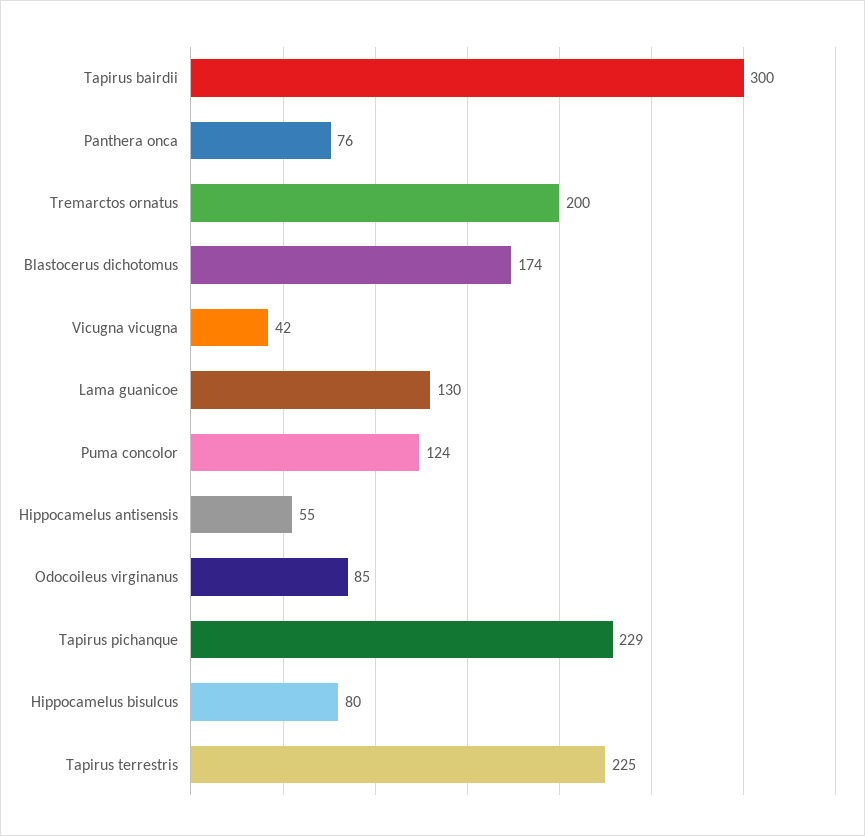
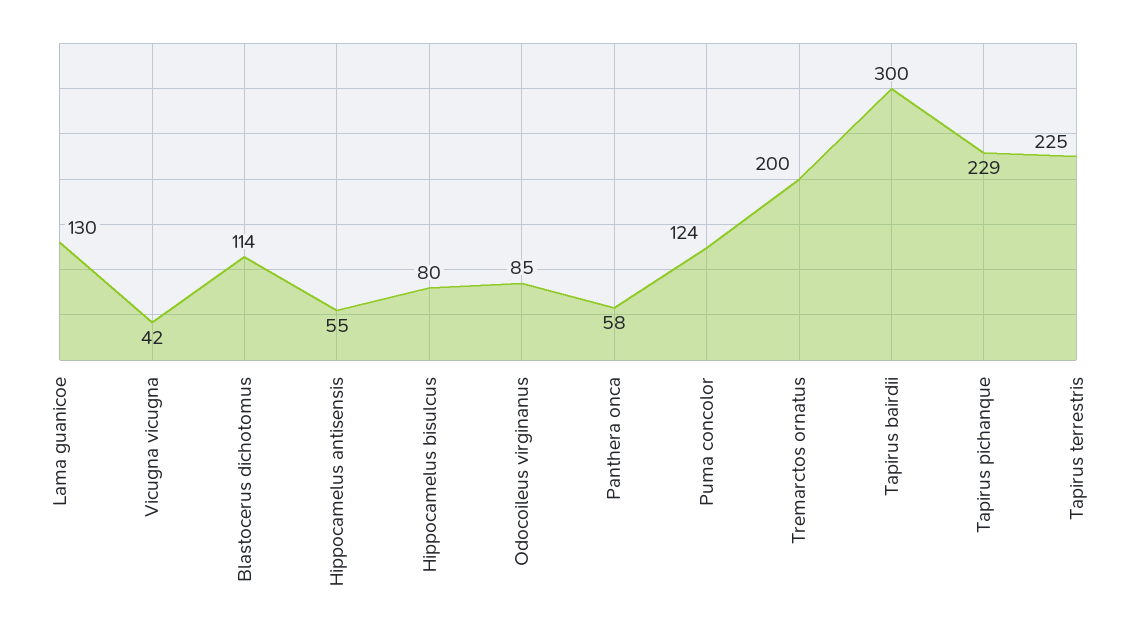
Panthera onca: 76 -> 58
Blastocerus dichotomus: 174 -> 114

